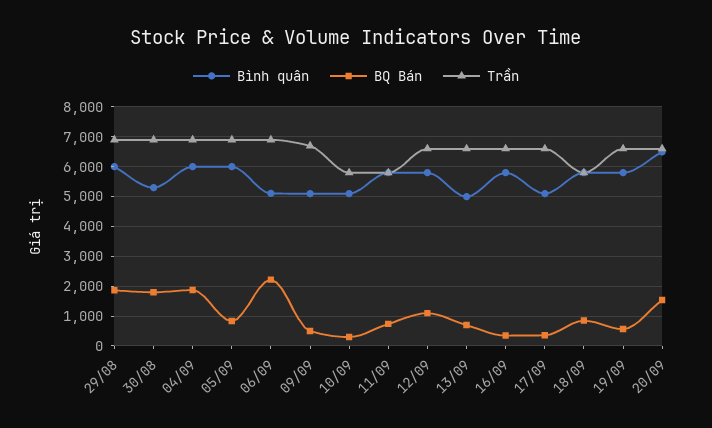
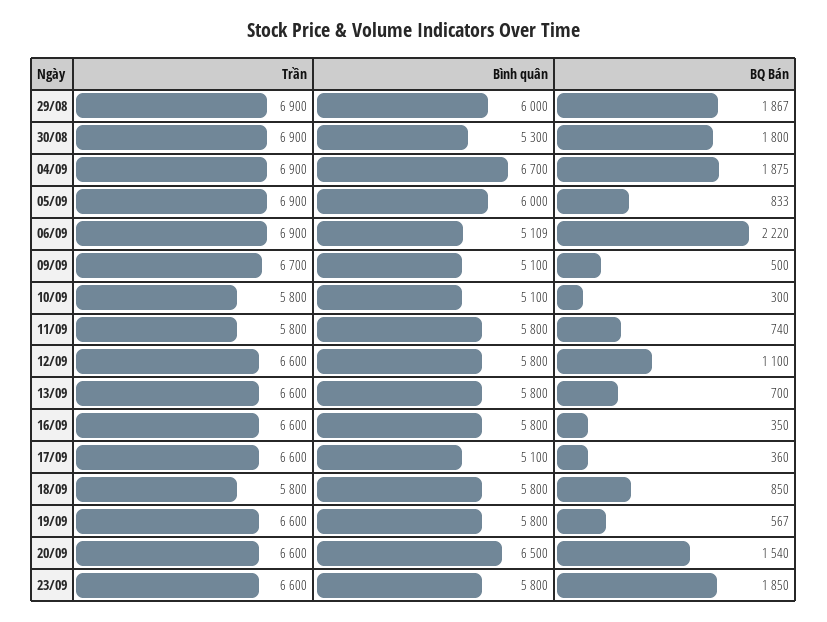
Bình quân, 04/09: 6000 -> 6700
Bình quân, 13/09: 5000 -> 5800
Trần, 23/09: none -> 6600
Bình quân, 23/09: none -> 5800
BQ Bán, 23/09: none -> 1850

